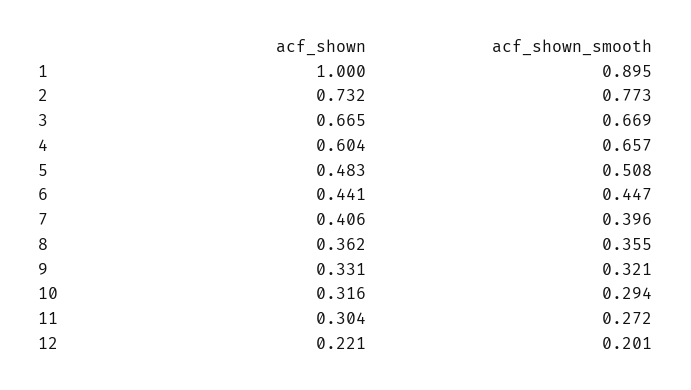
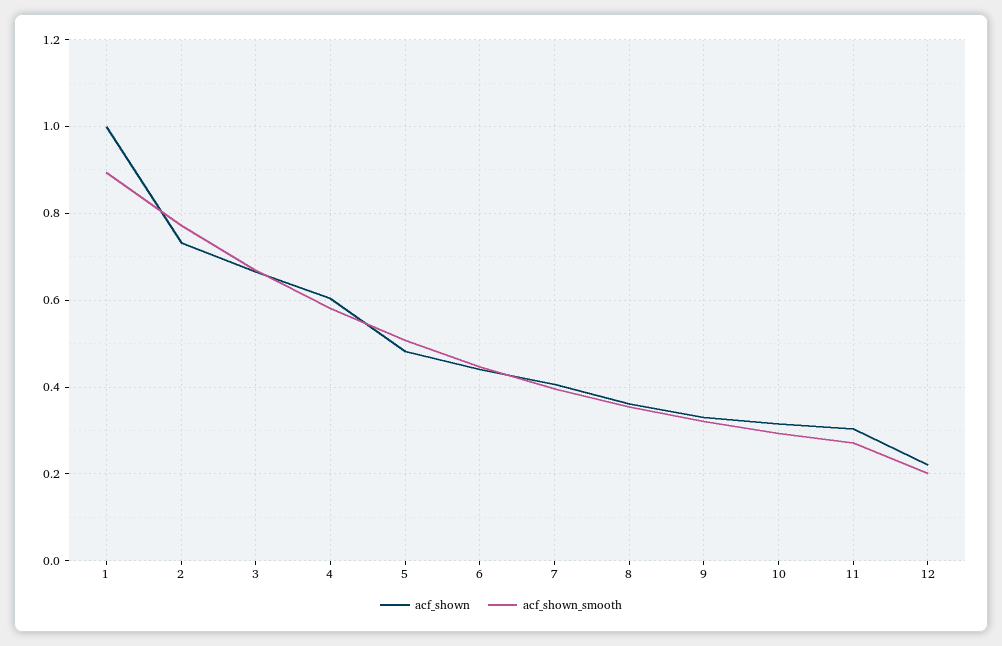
acf_shown_smooth, 4: 0.657 -> 0.58

